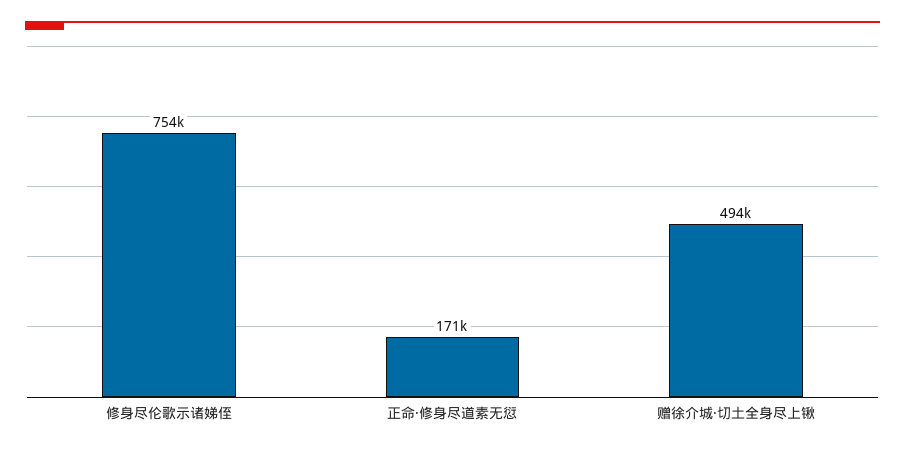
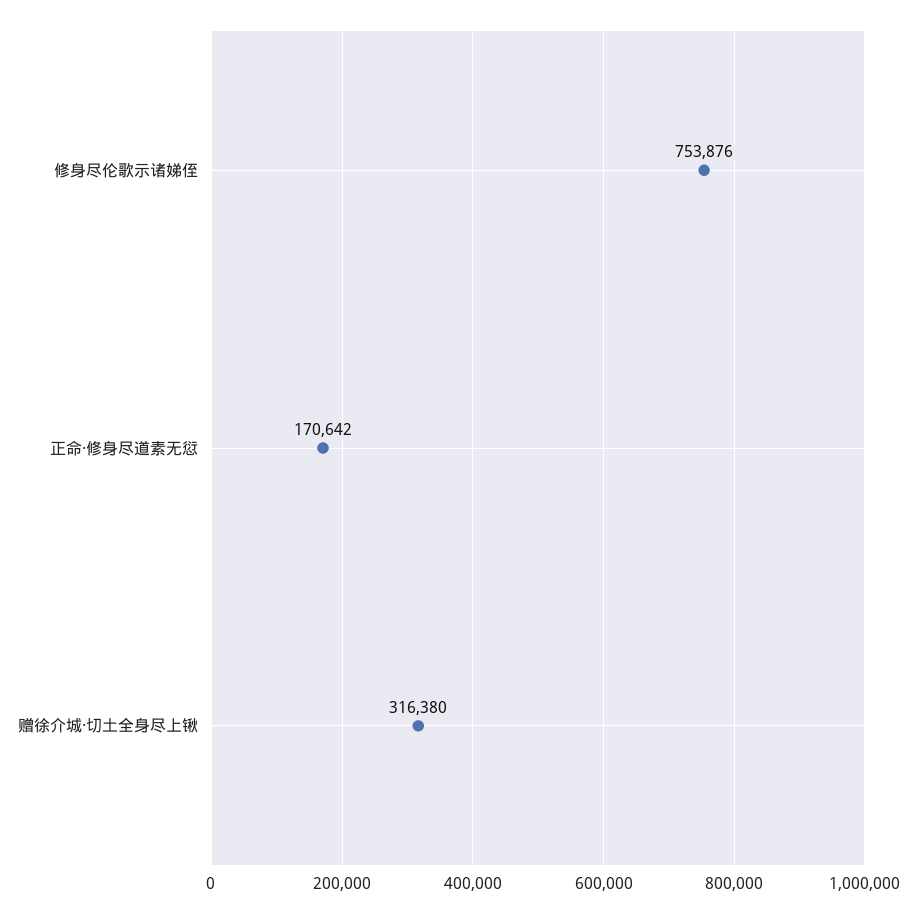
赠徐介城·切土全身尽上锹: 494000 -> 316380

